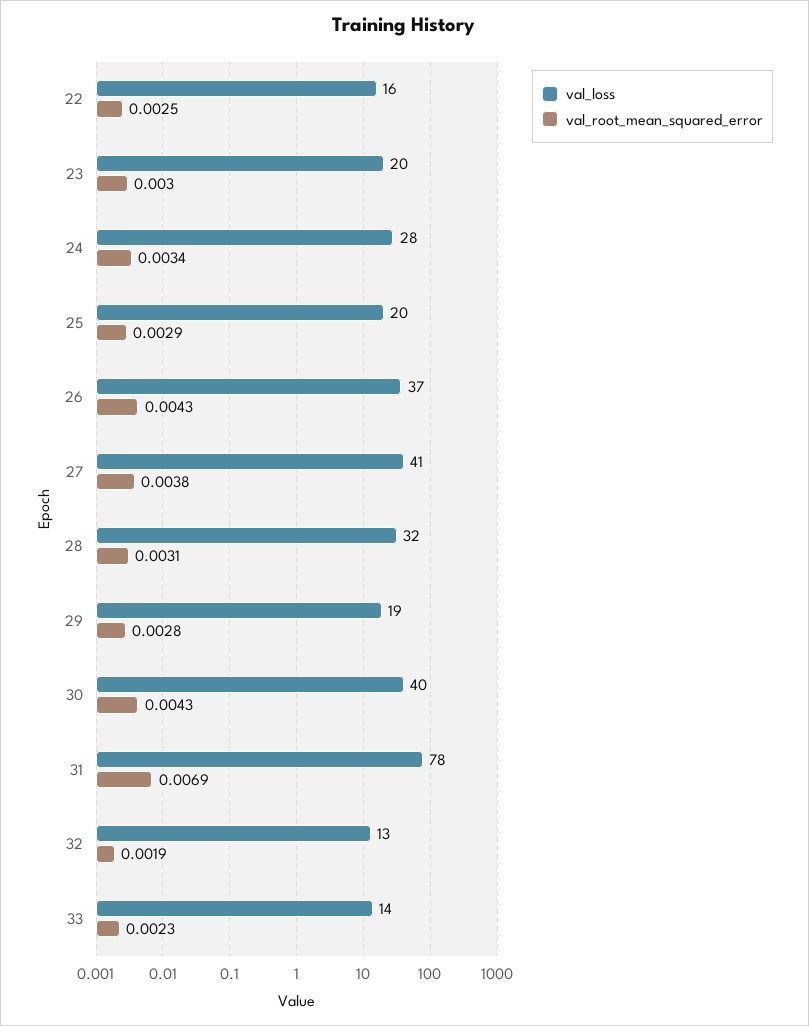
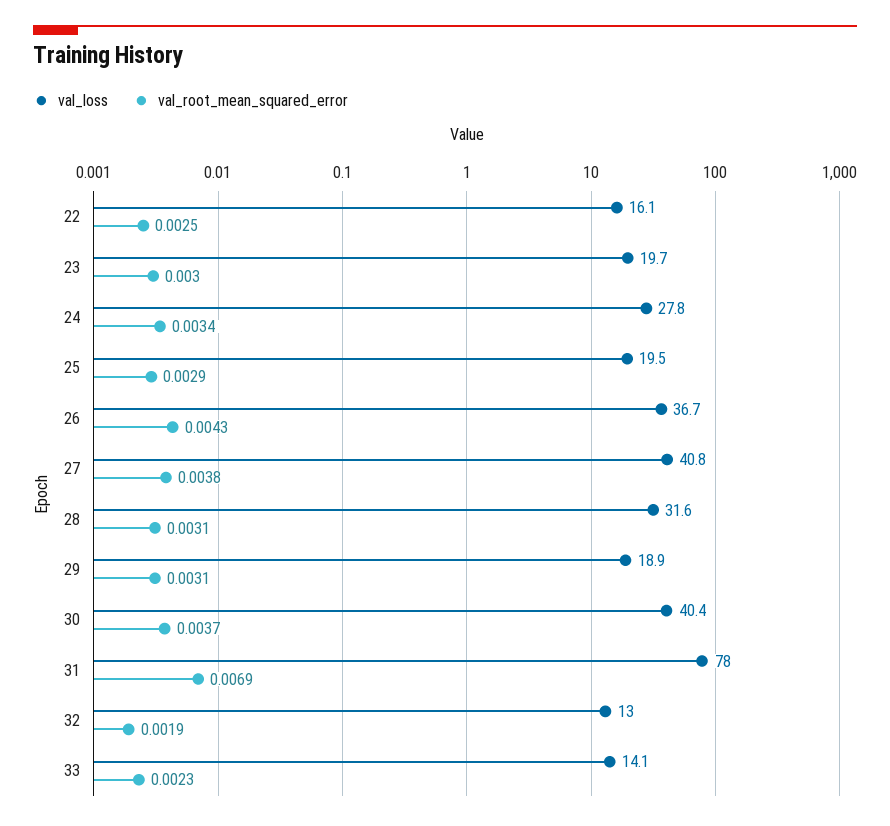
val_root_mean_squared_error, 29: 0.0028 -> 0.0031
val_root_mean_squared_error, 30: 0.0043 -> 0.0037

